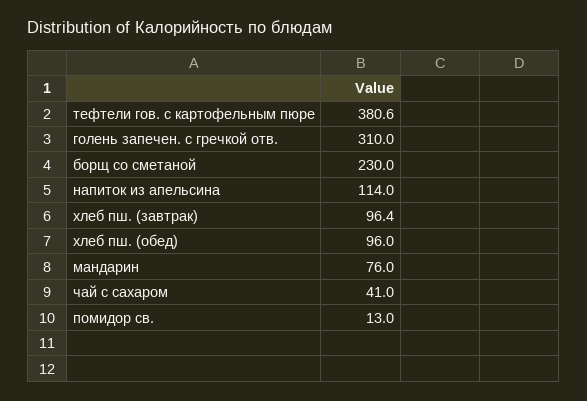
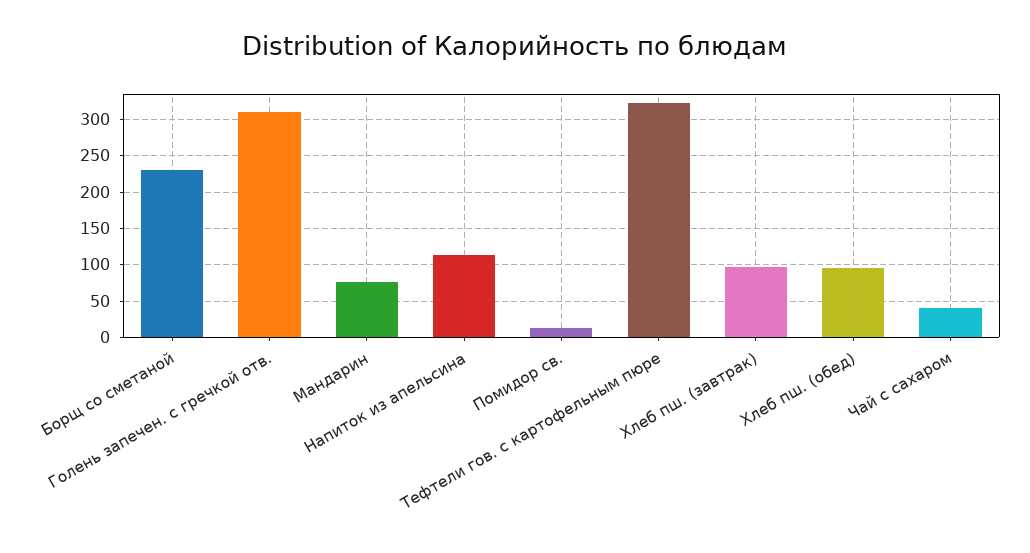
тефтели гов. с картофельным пюре: 380.6 -> 320

